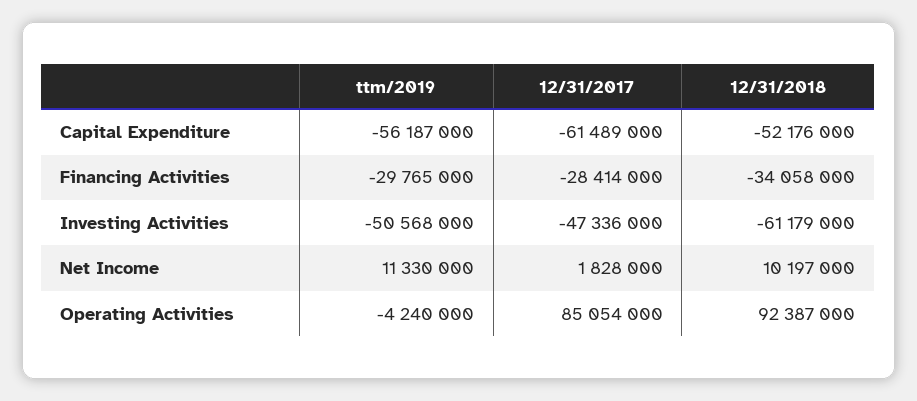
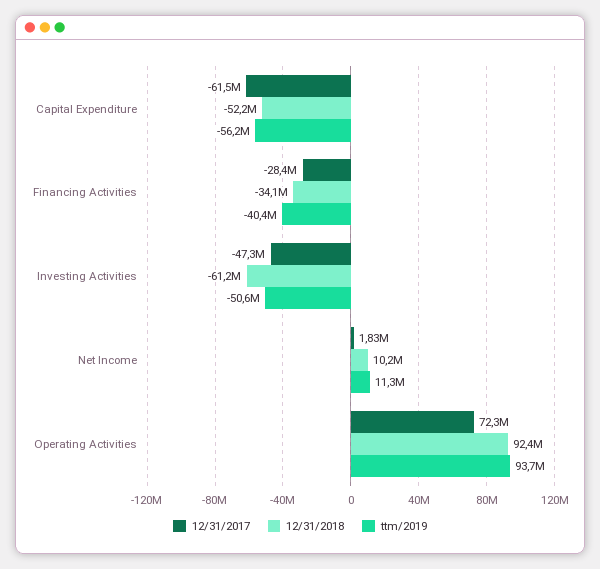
ttm/2019, Financing Activities: -29765000 -> -40400000
ttm/2019, Operating Activities: -4240000 -> 93700000
12/31/2017, Operating Activities: 85054000 -> 72300000

